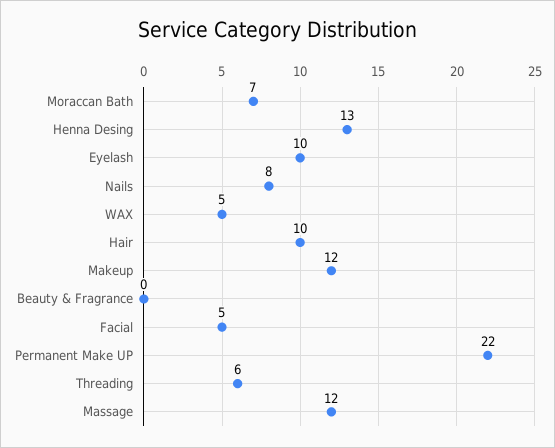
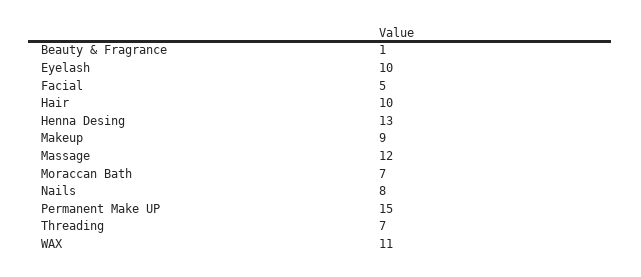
WAX: 5 -> 11
Makeup: 12 -> 9
Beauty & Fragrance: 0 -> 1
Permanent Make UP: 22 -> 15
Threading: 6 -> 7

